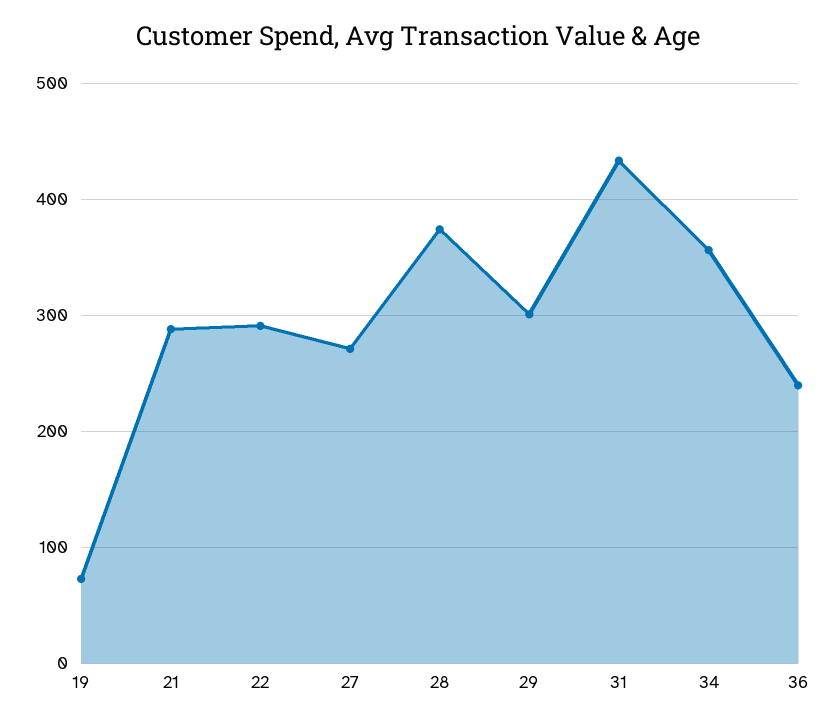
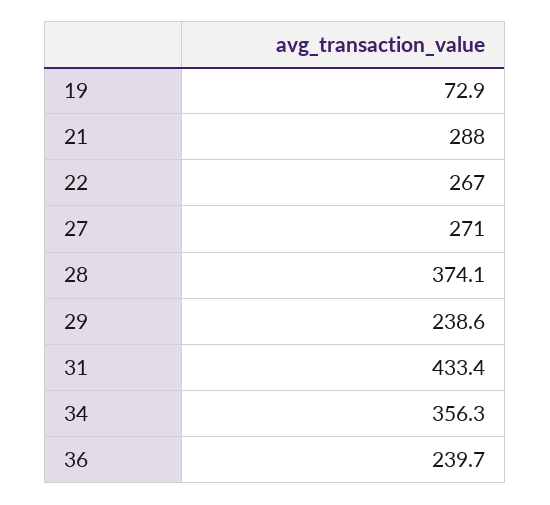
22: 290 -> 267
29: 300 -> 238.6

